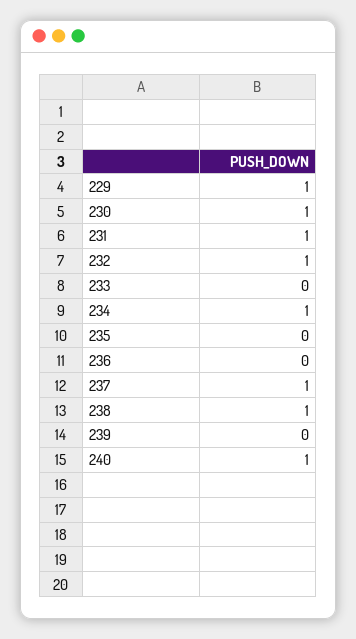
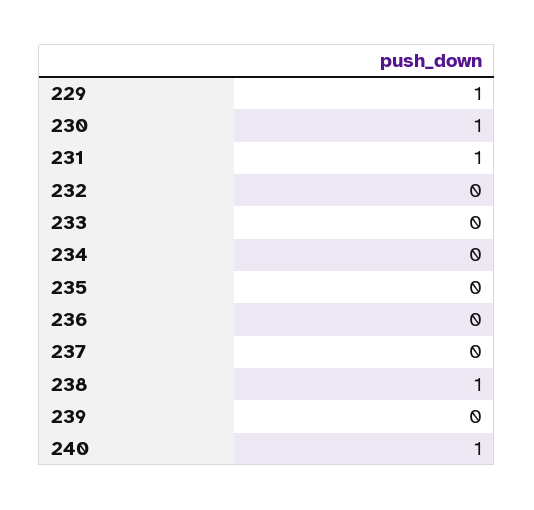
232: 1 -> 0
234: 1 -> 0
237: 1 -> 0

